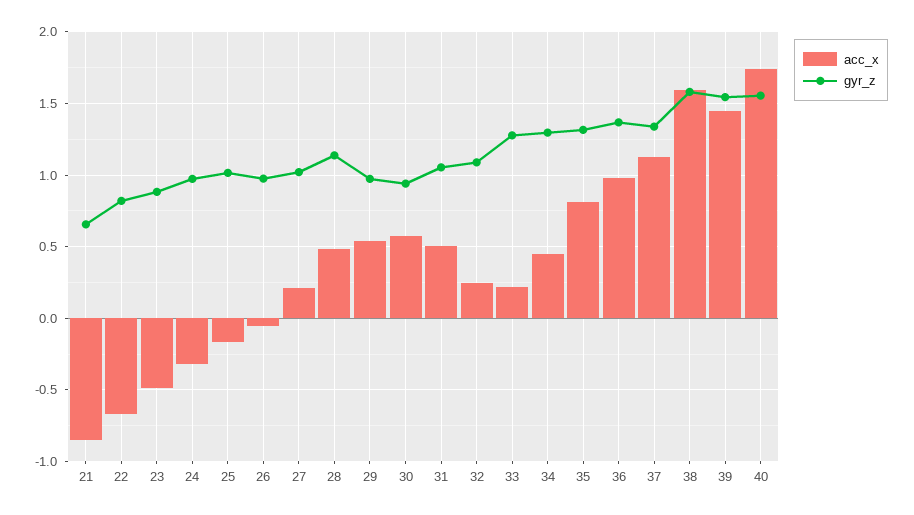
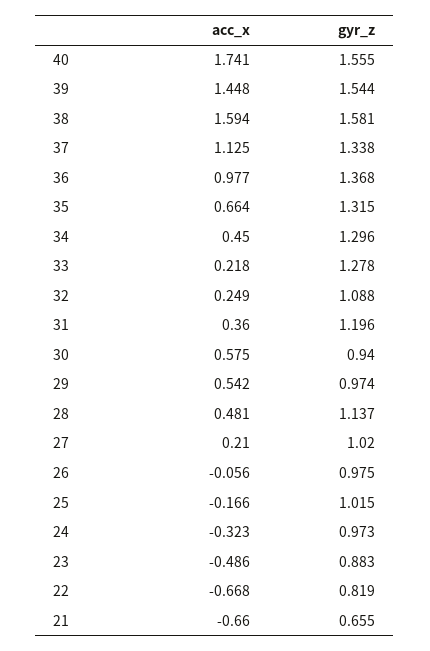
acc_x, 21: -0.85 -> -0.66
acc_x, 31: 0.5 -> 0.36
gyr_z, 31: 1.05 -> 1.196
acc_x, 35: 0.8 -> 0.664

